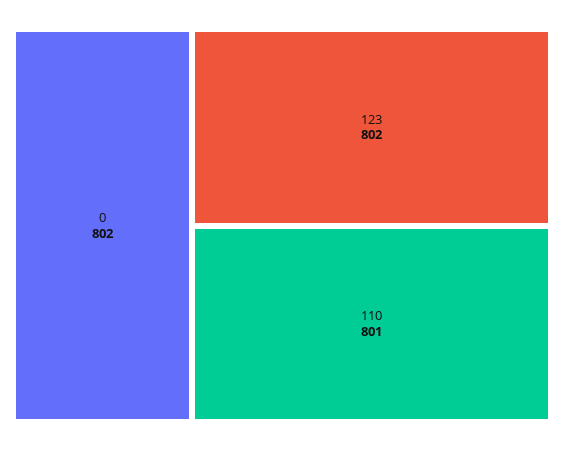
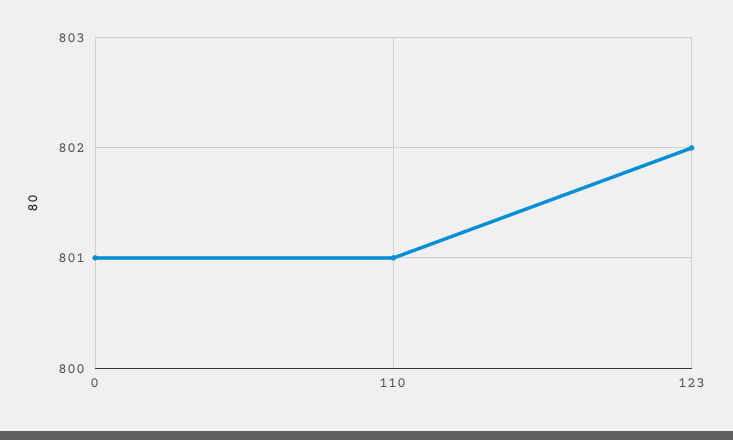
0: 802 -> 801

